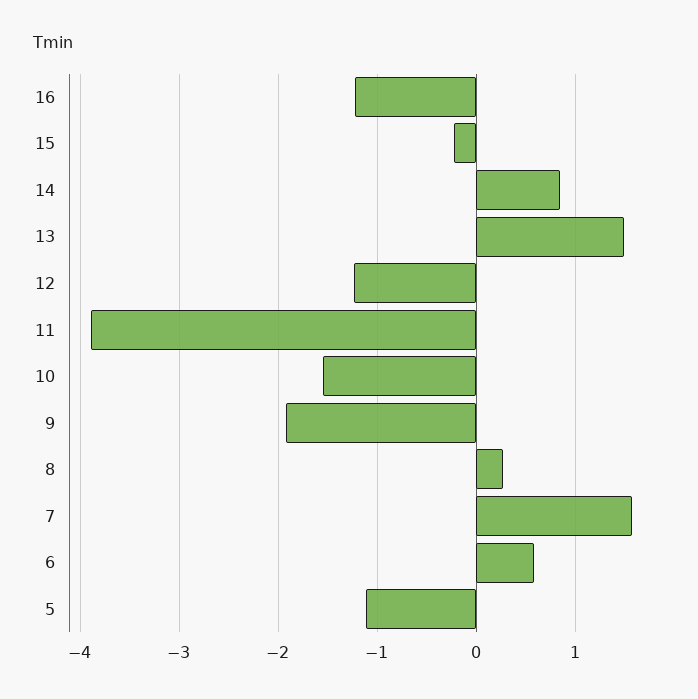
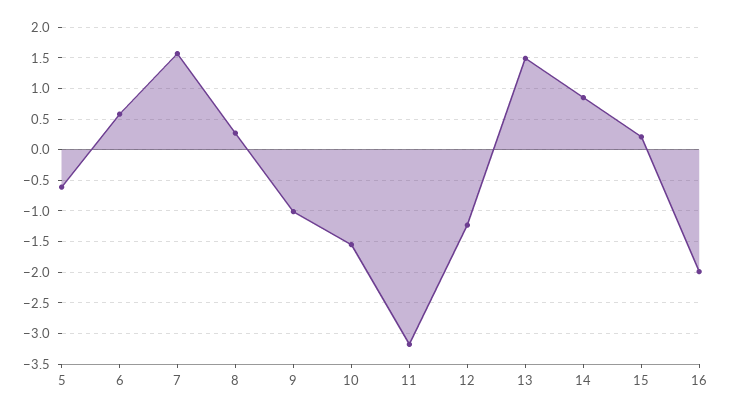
16: -1.2 -> -2
15: -0.2 -> 0.2
11: -3.9 -> -3.2
9: -1.9 -> -1
5: -1.1 -> -0.6

